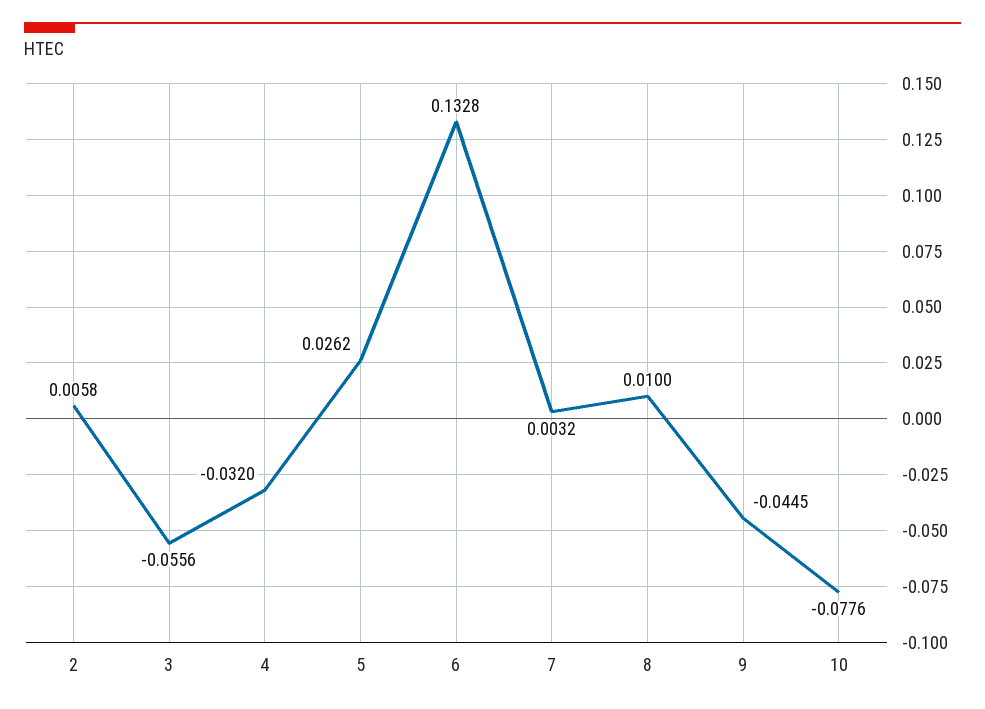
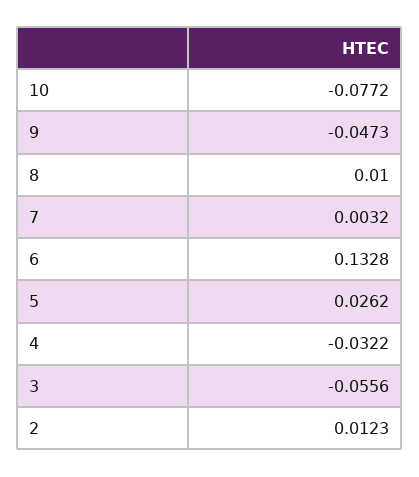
2: 0.0058 -> 0.0123
4: -0.032 -> -0.0322
9: -0.0445 -> -0.0473
10: -0.0776 -> -0.0772

